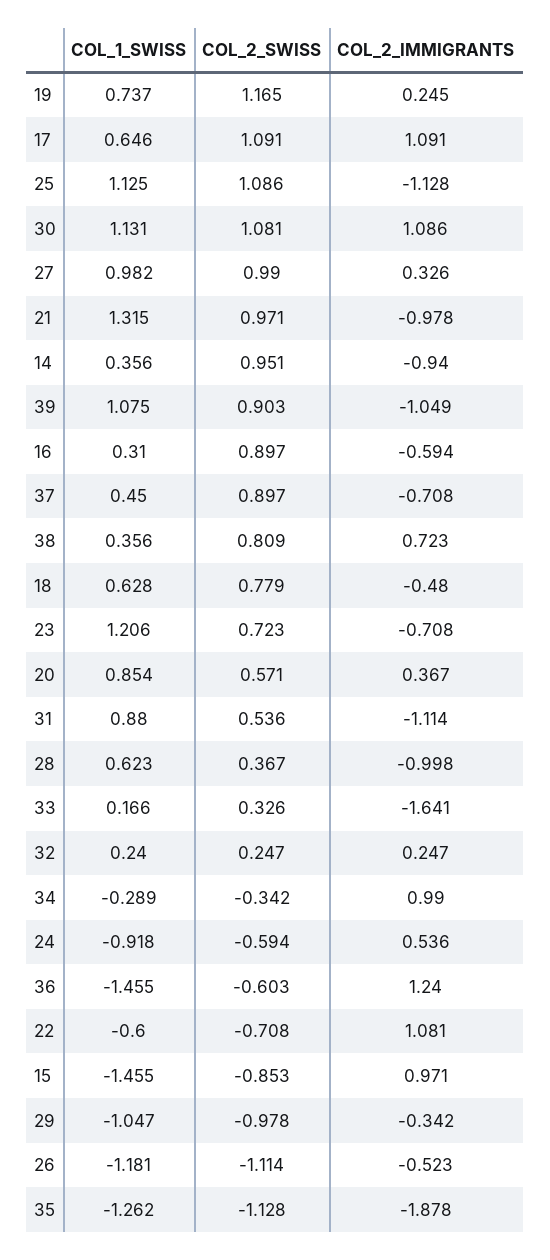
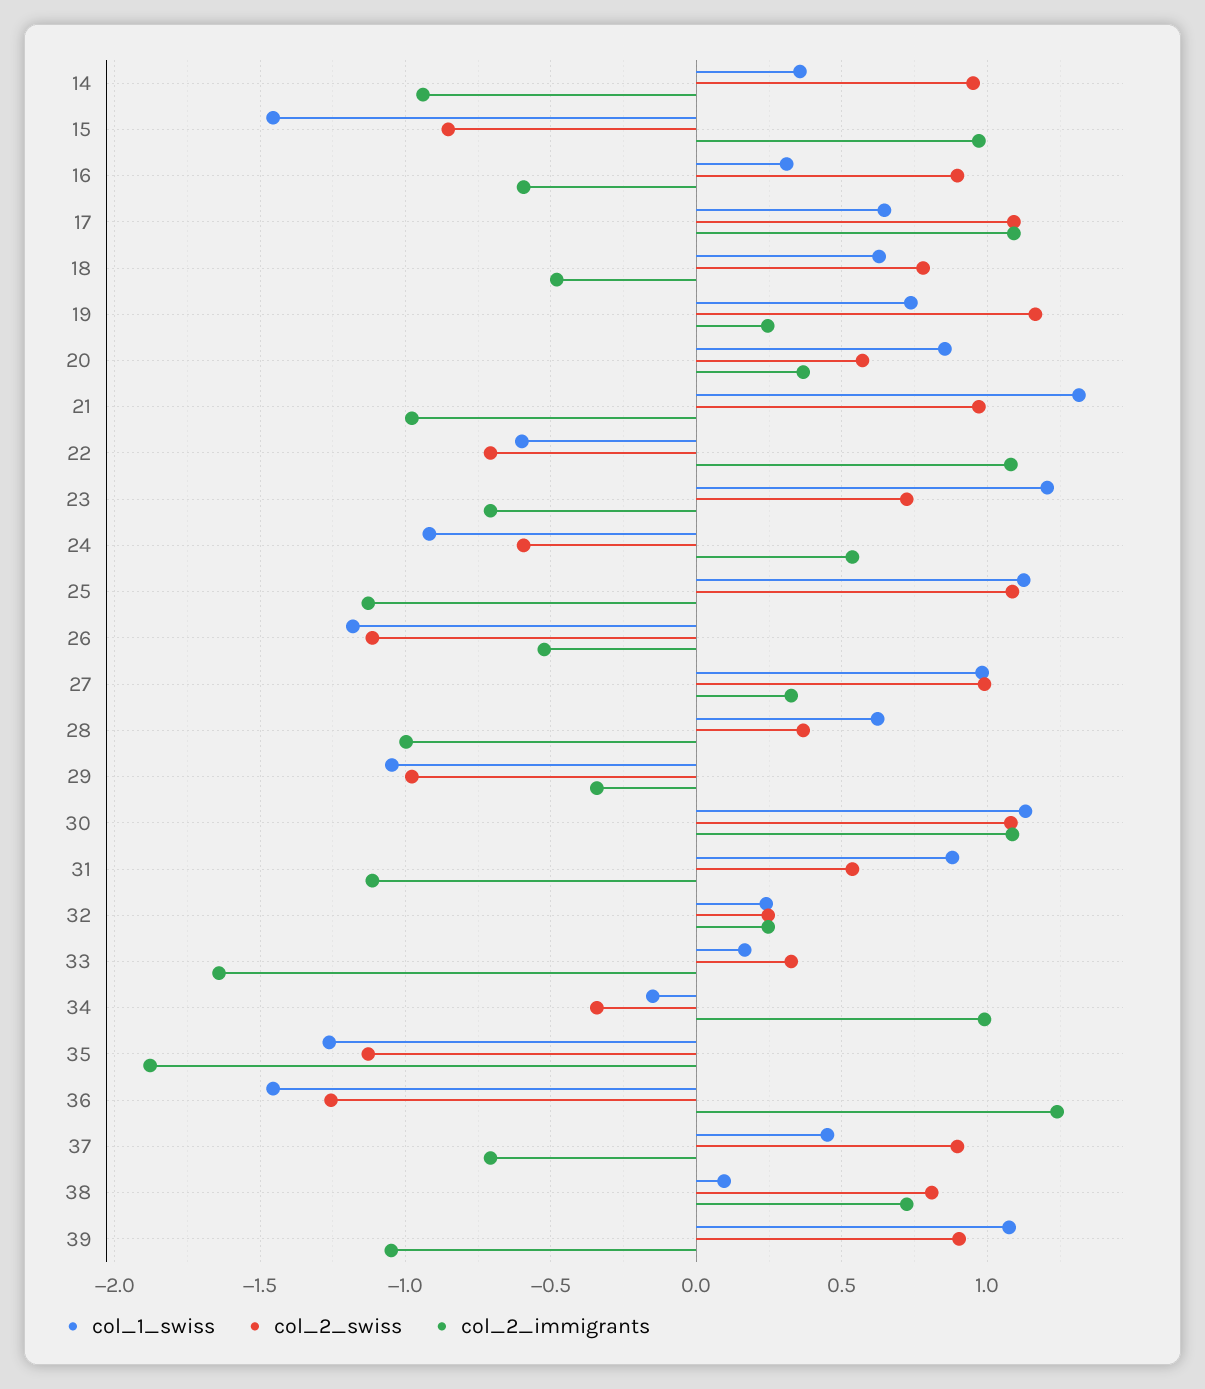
COL_1_SWISS, 38: 0.356 -> 0.1
COL_1_SWISS, 34: -0.289 -> -0.15
COL_2_SWISS, 36: -0.603 -> -1.25

